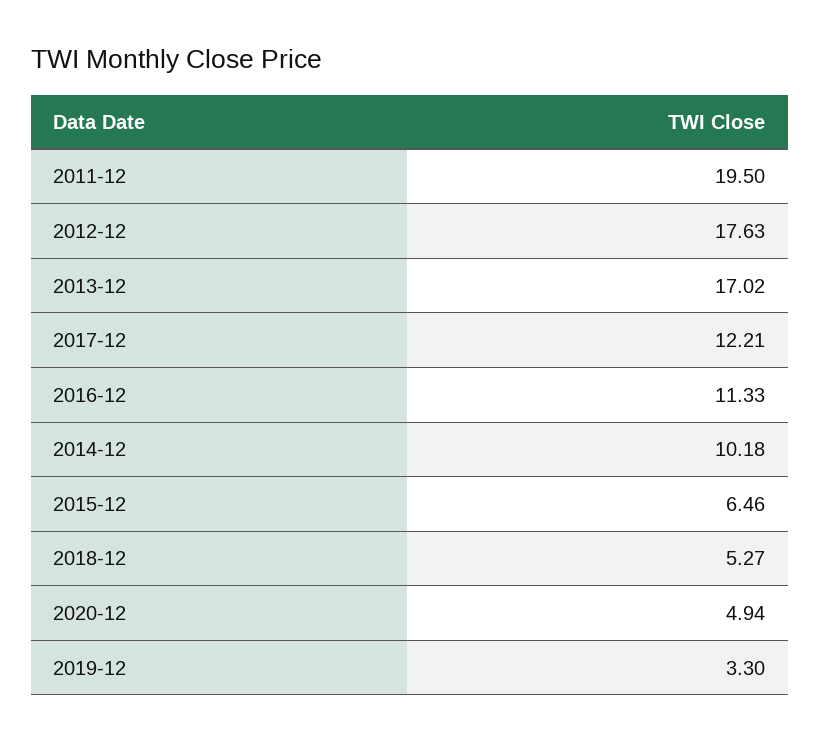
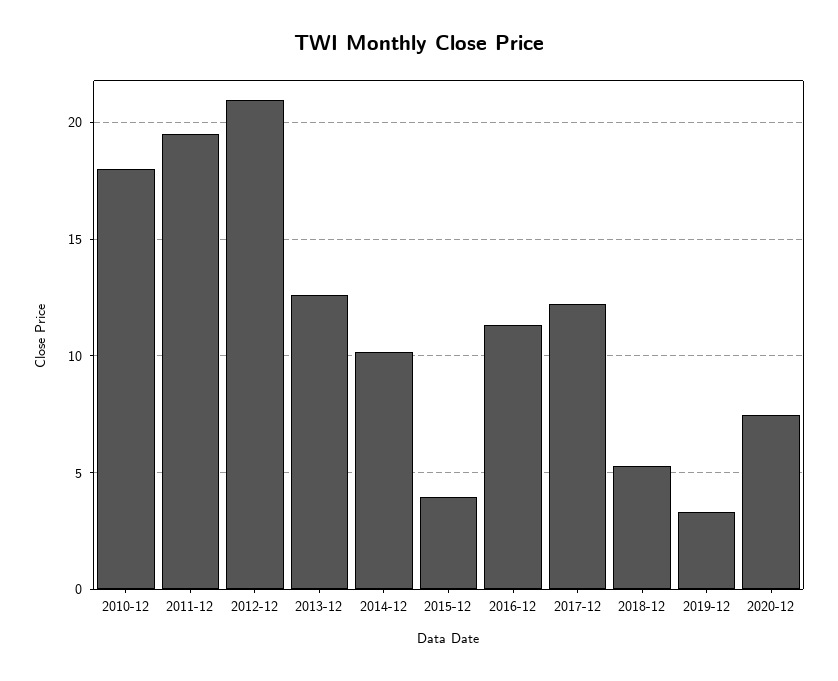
2012-12: 17.63 -> 21
2013-12: 17.02 -> 12.5
2015-12: 6.46 -> 4
2020-12: 4.94 -> 7.5
2010-12: none -> 18

